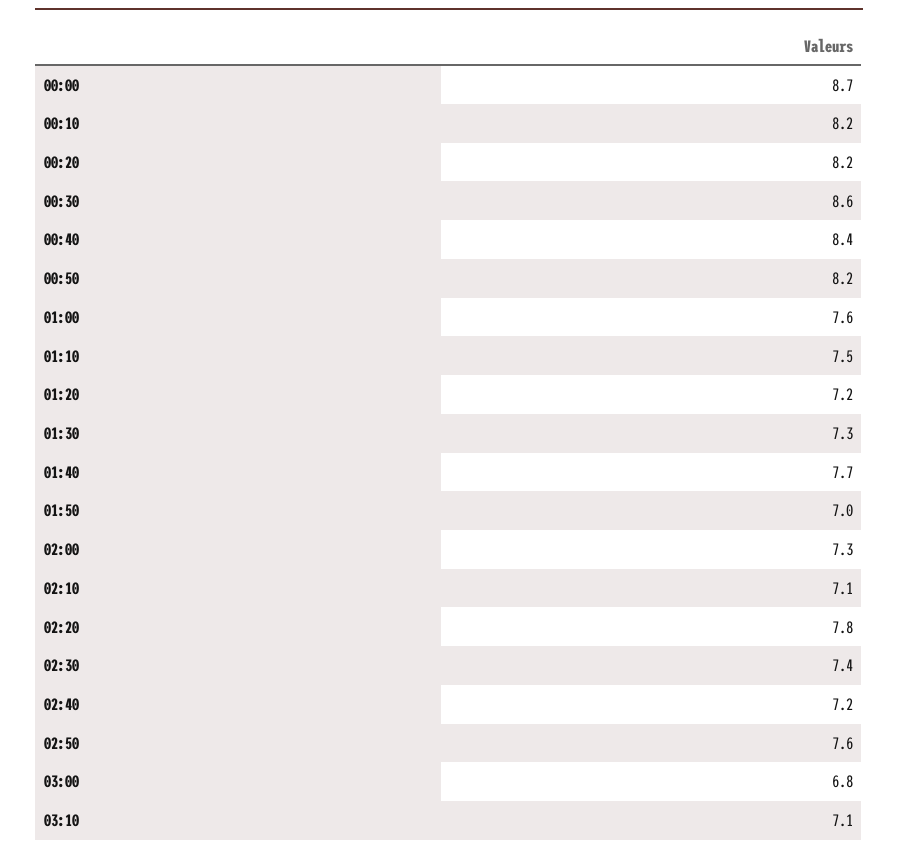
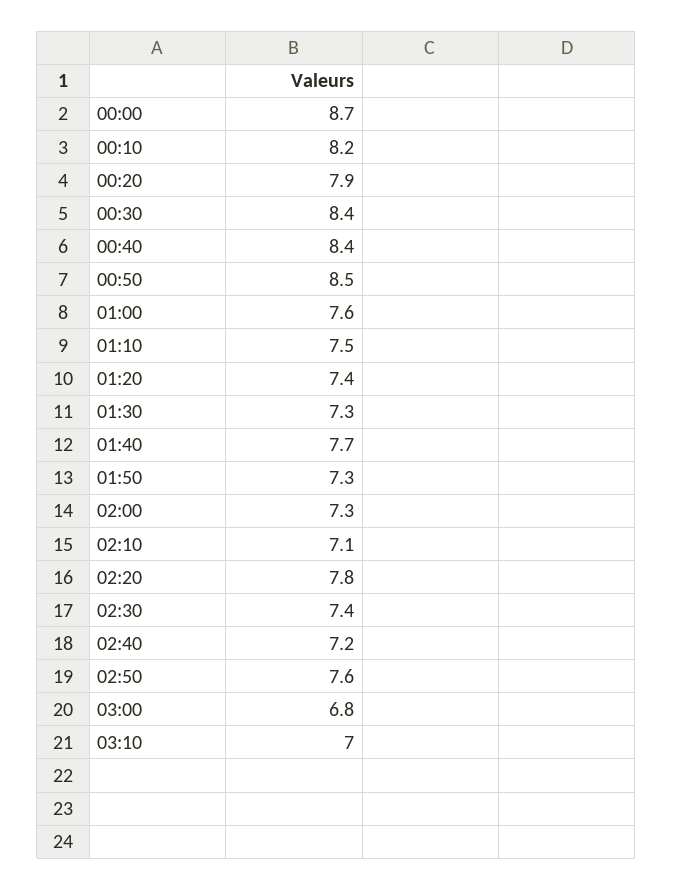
00:20: 8.2 -> 7.9
00:30: 8.6 -> 8.4
00:50: 8.2 -> 8.5
01:20: 7.2 -> 7.4
01:50: 7 -> 7.3
03:10: 7.1 -> 7

